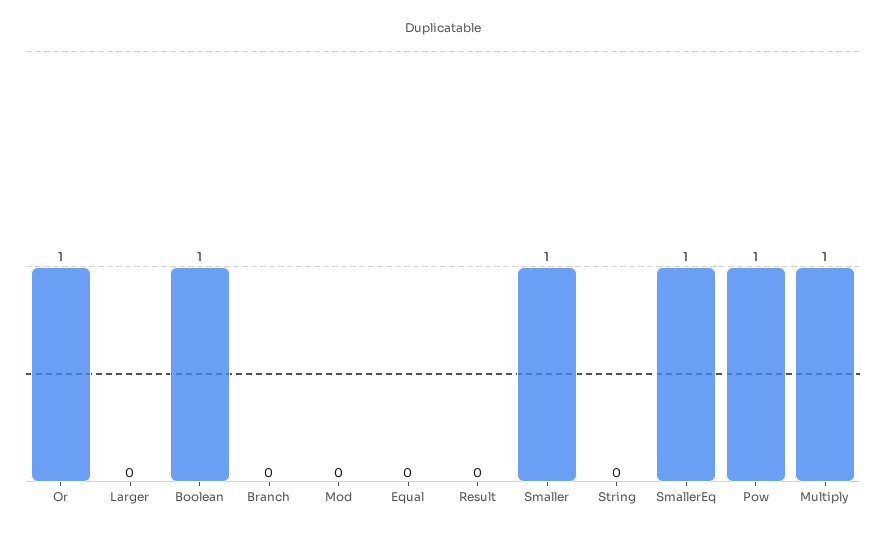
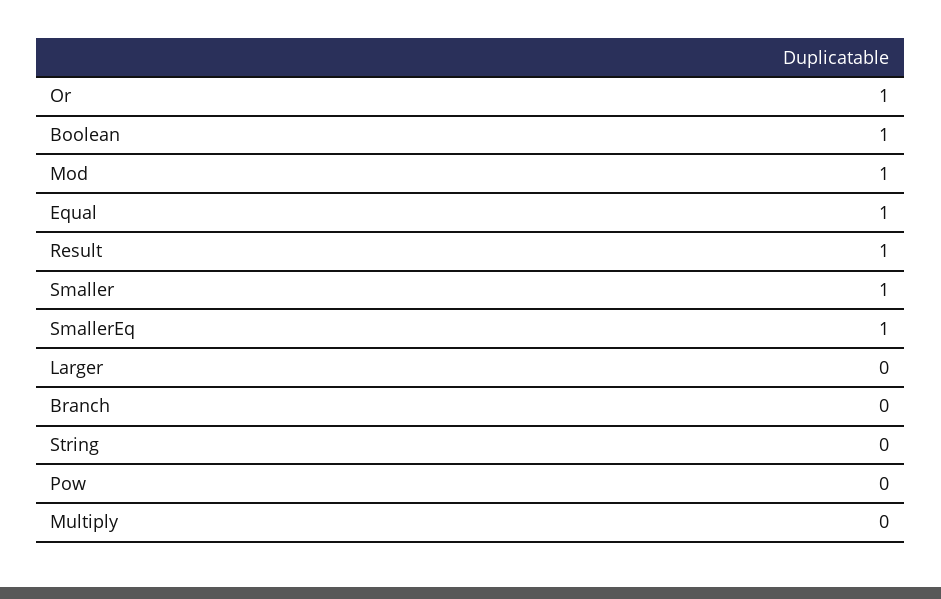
Mod: 0 -> 1
Equal: 0 -> 1
Result: 0 -> 1
Pow: 1 -> 0
Multiply: 1 -> 0

